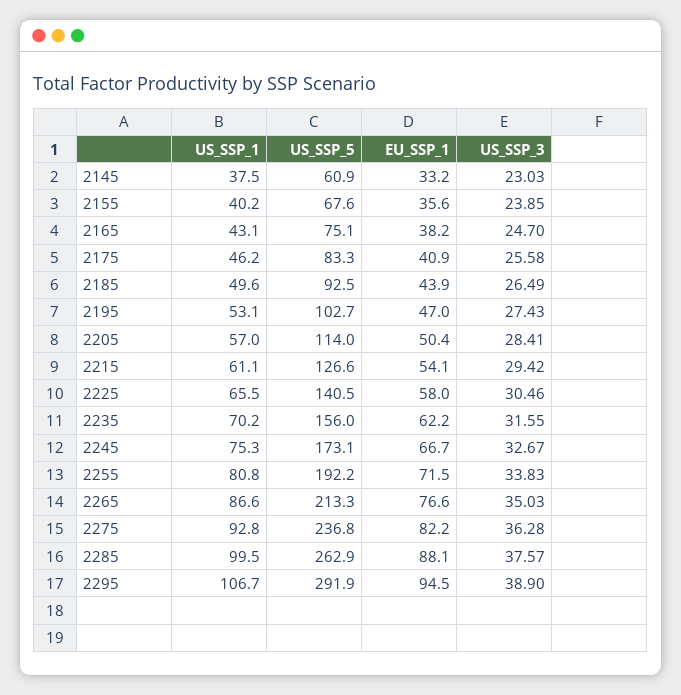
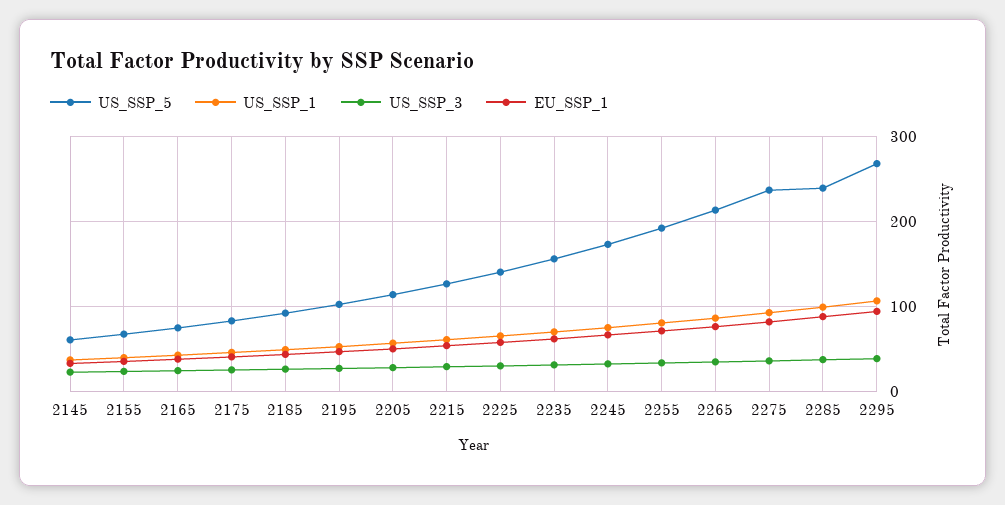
US_SSP_5, 2285: 262.9 -> 240
US_SSP_5, 2295: 291.9 -> 270

